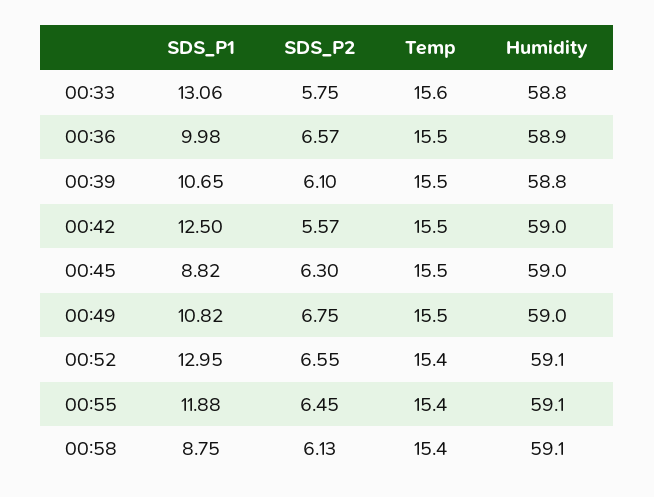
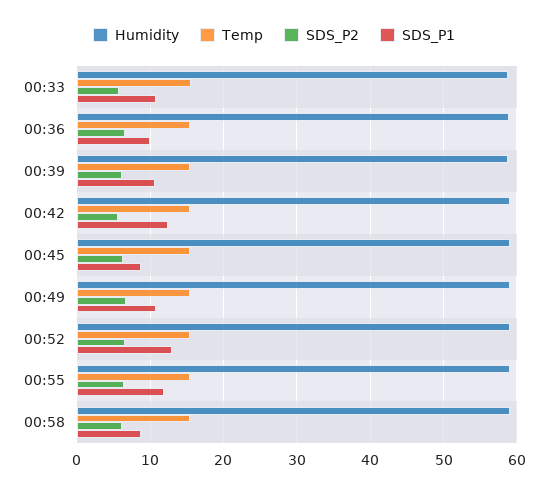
SDS_P1, 00:33: 13.06 -> 11

